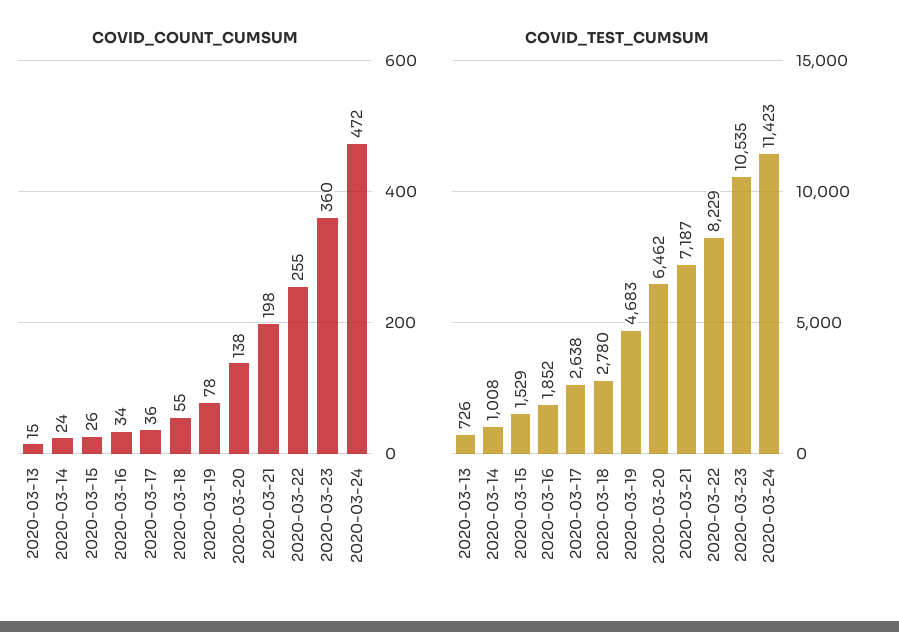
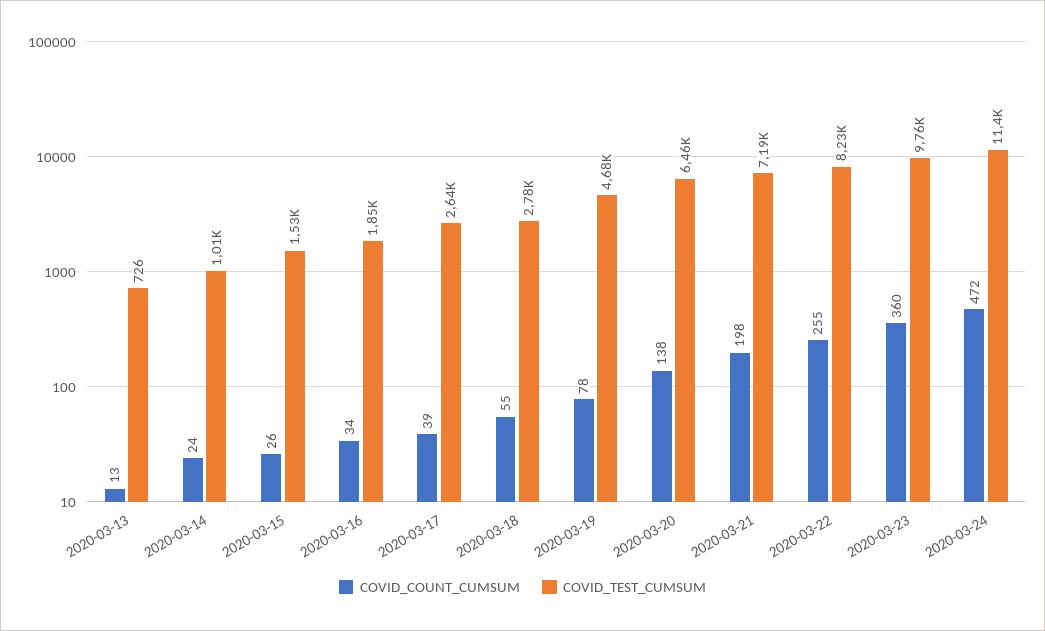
COVID_COUNT_CUMSUM, 2020-03-13: 15 -> 13
COVID_COUNT_CUMSUM, 2020-03-17: 36 -> 39
COVID_TEST_CUMSUM, 2020-03-23: 10535 -> 9760

